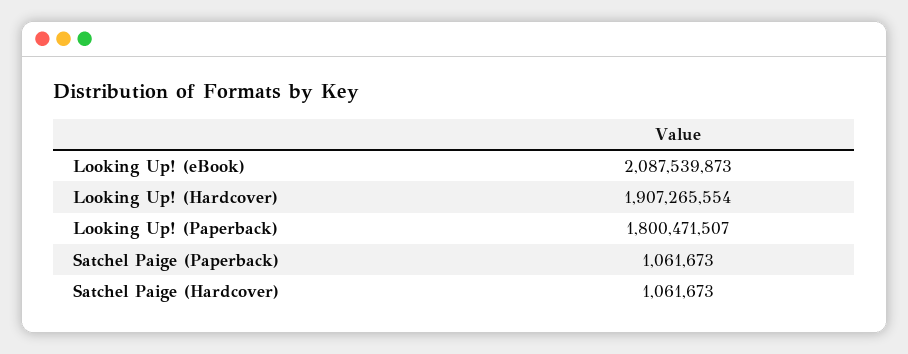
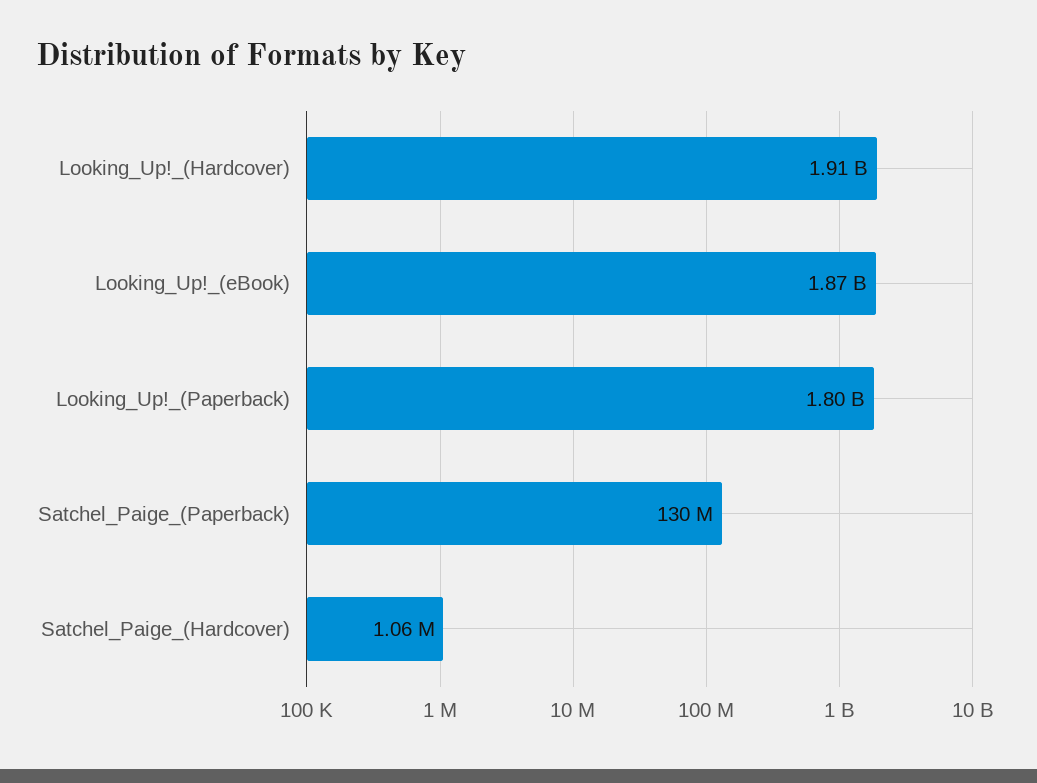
Looking Up! (eBook): 2087539873 -> 1870000000
Satchel Paige (Paperback): 1061673 -> 130000000

